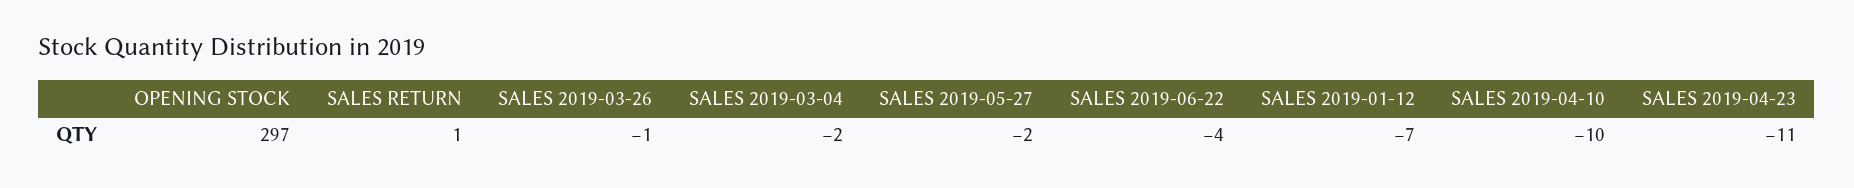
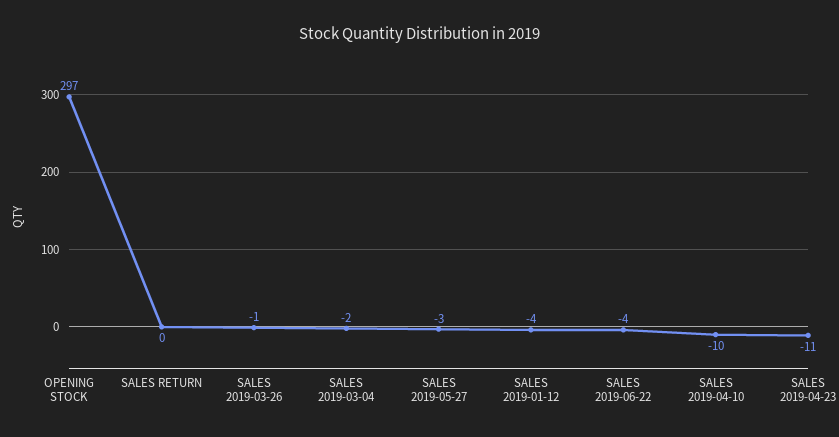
SALES RETURN: 1 -> 0
SALES 2019-05-27: -2 -> -3
SALES 2019-01-12: -7 -> -4

